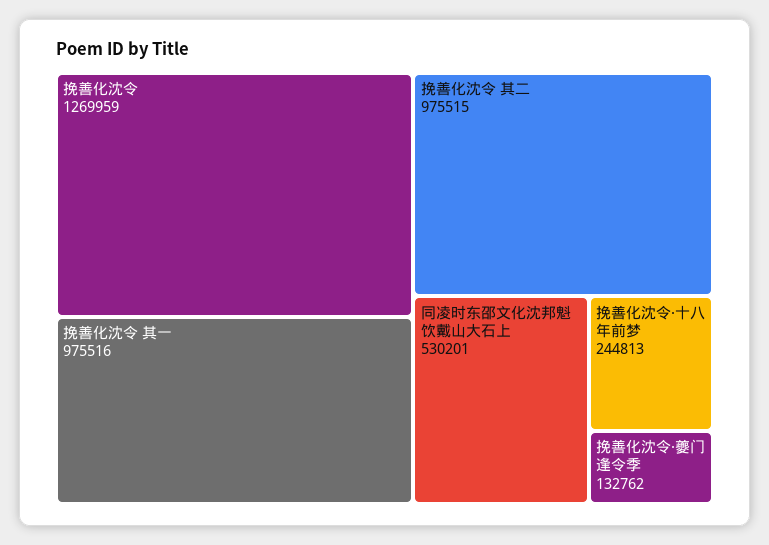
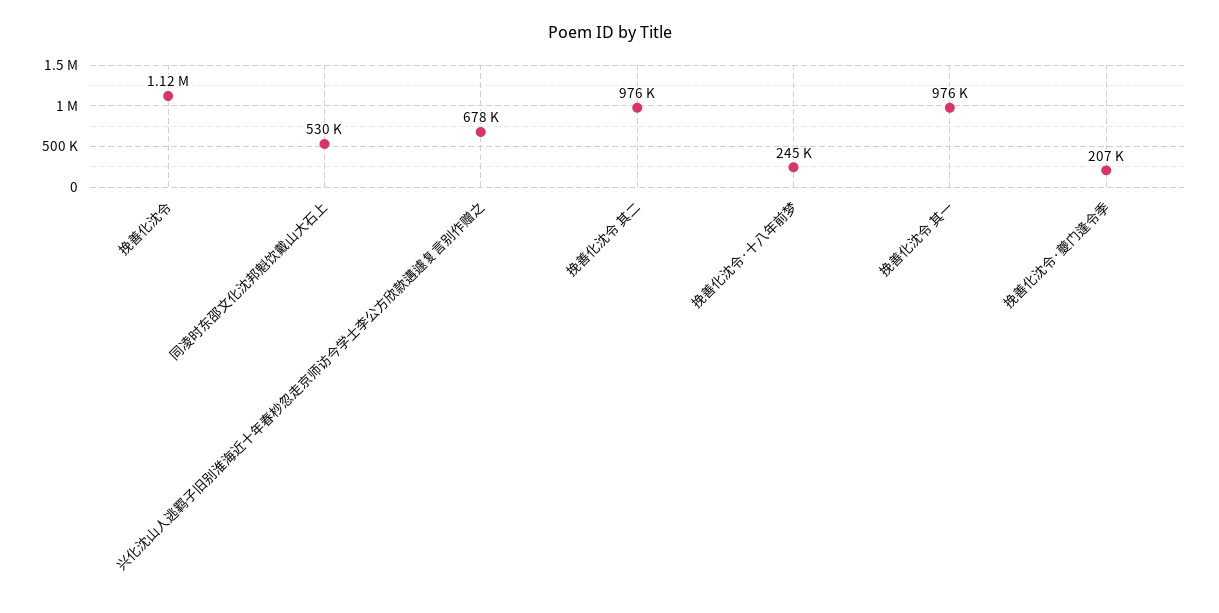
挽善化沈令: 1269959 -> 1120000
挽善化沈令·夔门逢令季: 132762 -> 207000
兴化沈山人逃羁子旧别淮海近十年春杪忽走京师访今学士李公方欣款遘遽复言别作赠之: none -> 678000

